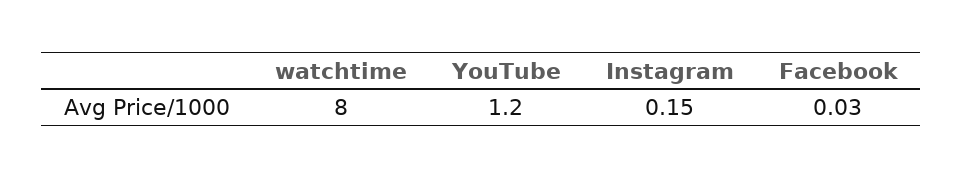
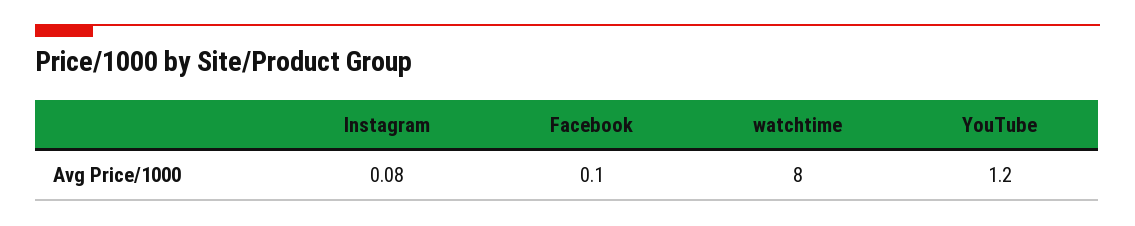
Instagram: 0.15 -> 0.08
Facebook: 0.03 -> 0.1

